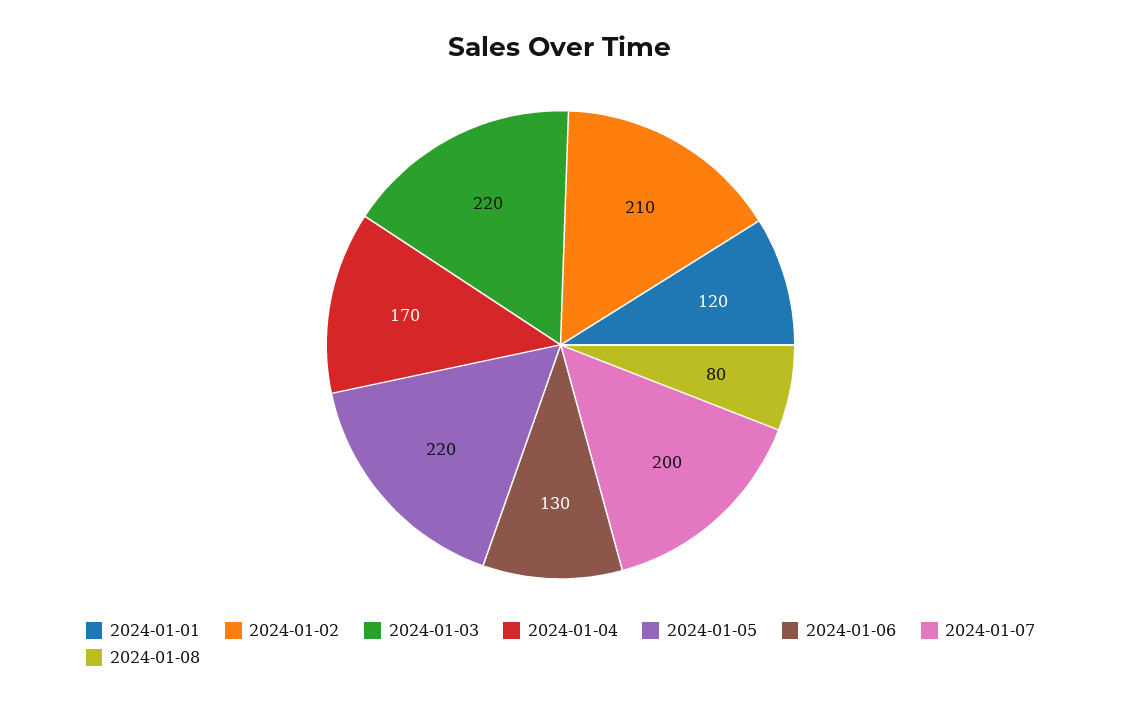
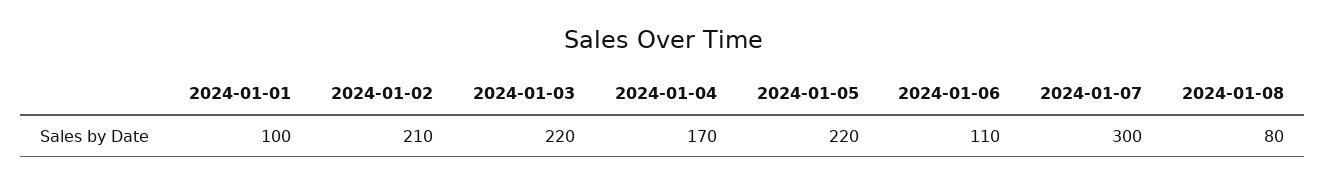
2024-01-01: 120 -> 100
2024-01-06: 130 -> 110
2024-01-07: 200 -> 300

